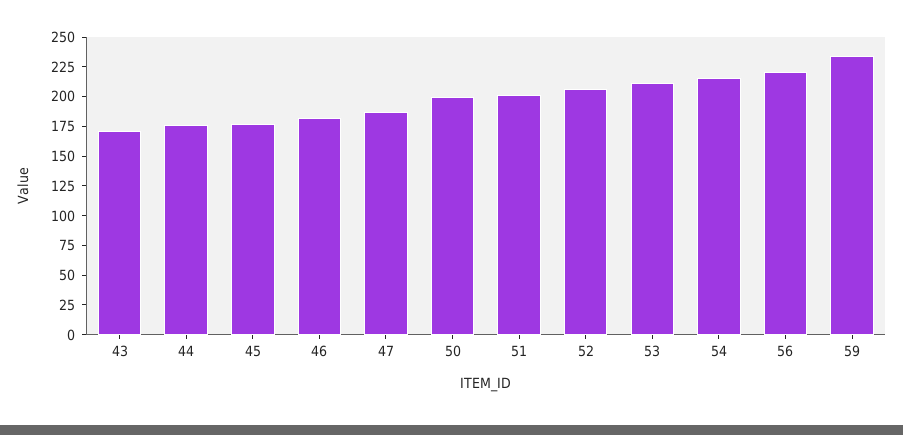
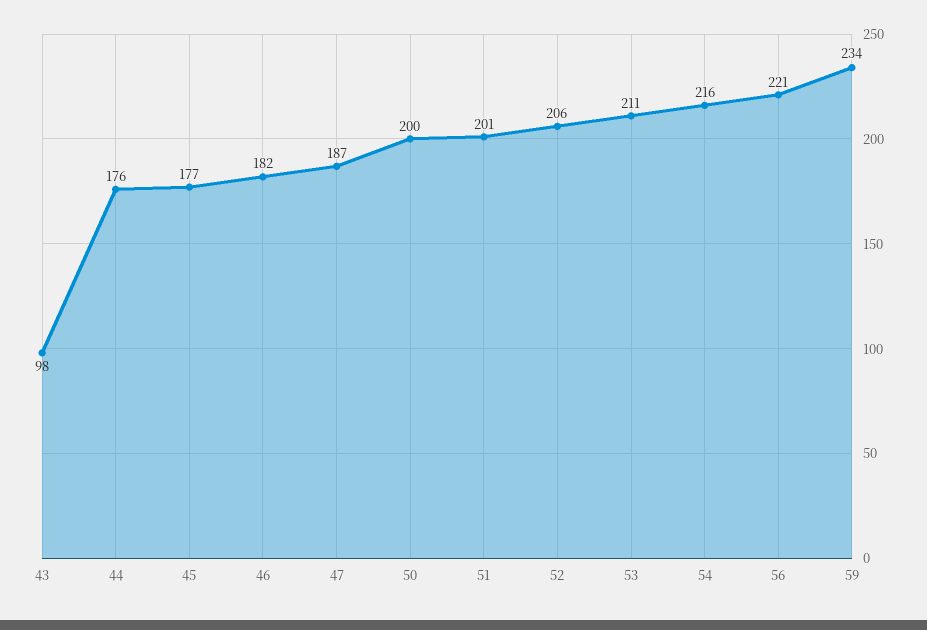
43: 175 -> 98

